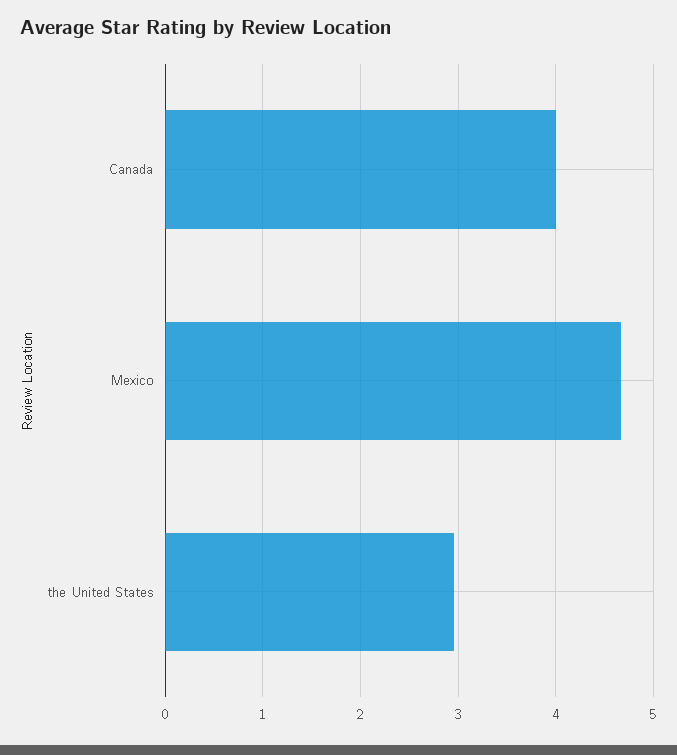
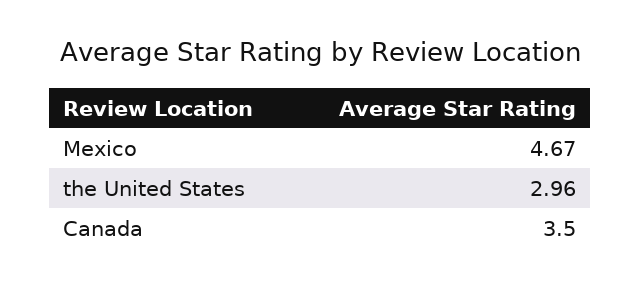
Canada: 4 -> 3.5

